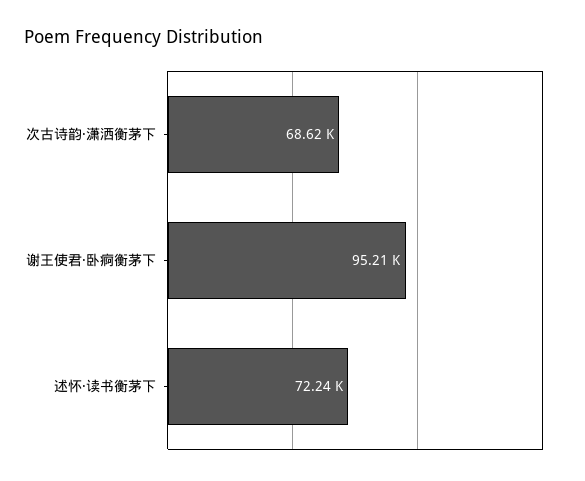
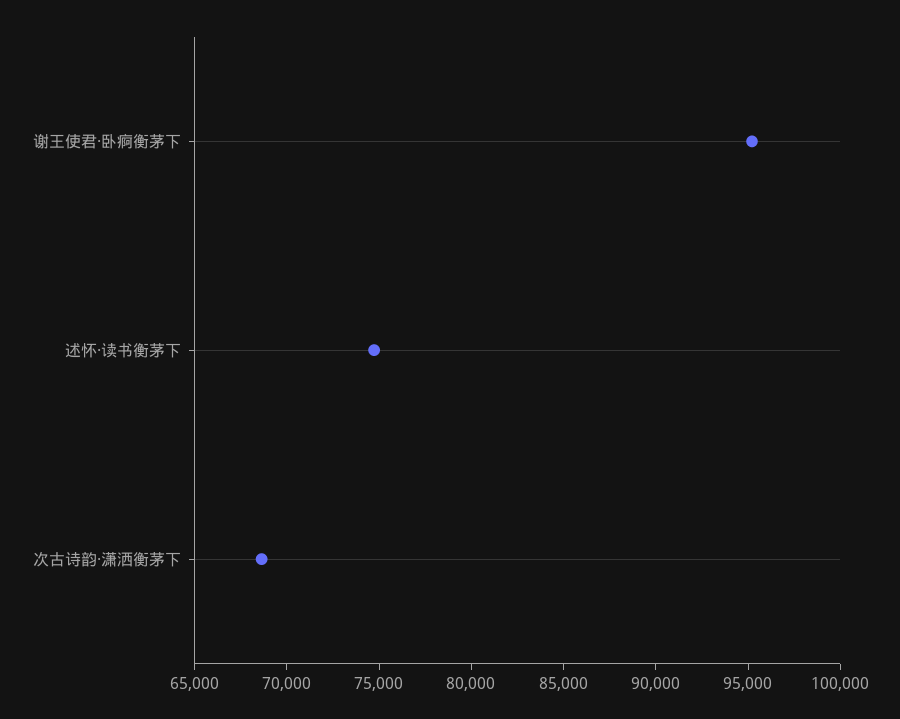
述怀·读书衡茅下: 72240 -> 75000

